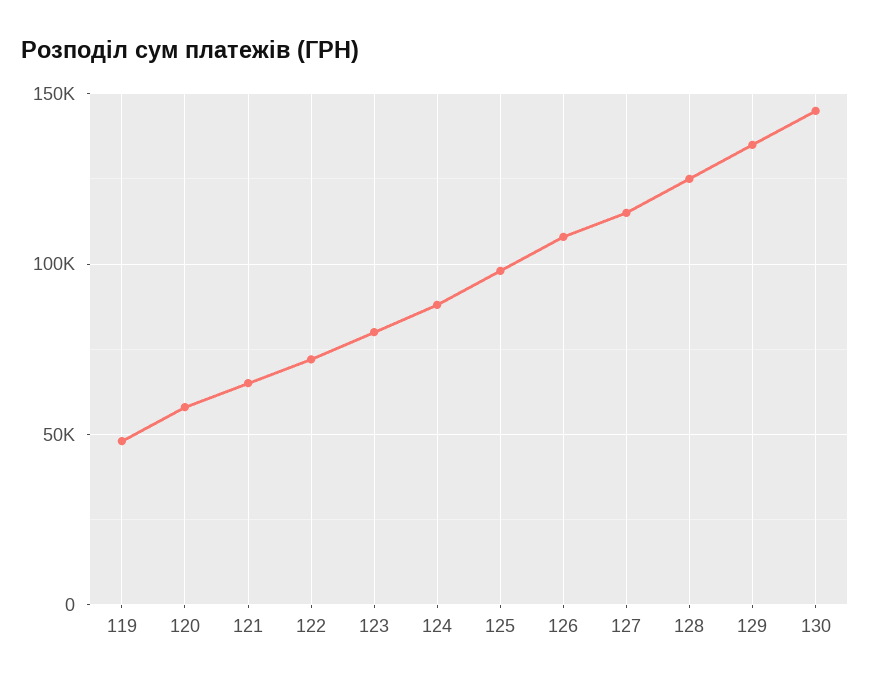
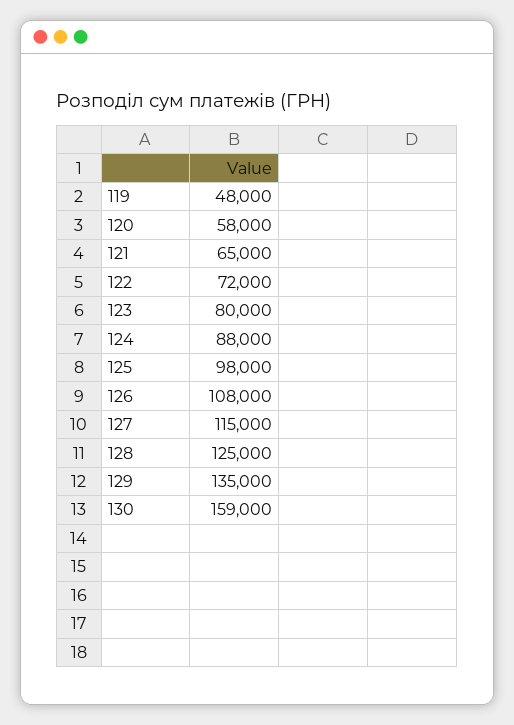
130: 145000 -> 159000

